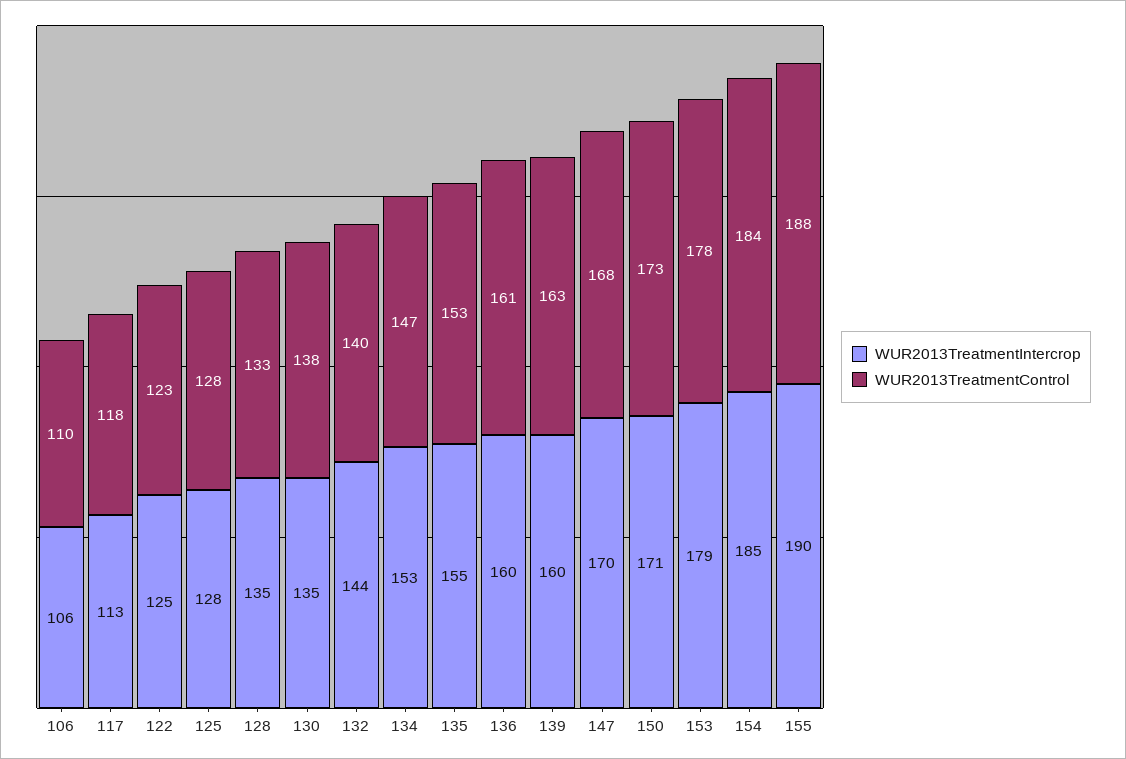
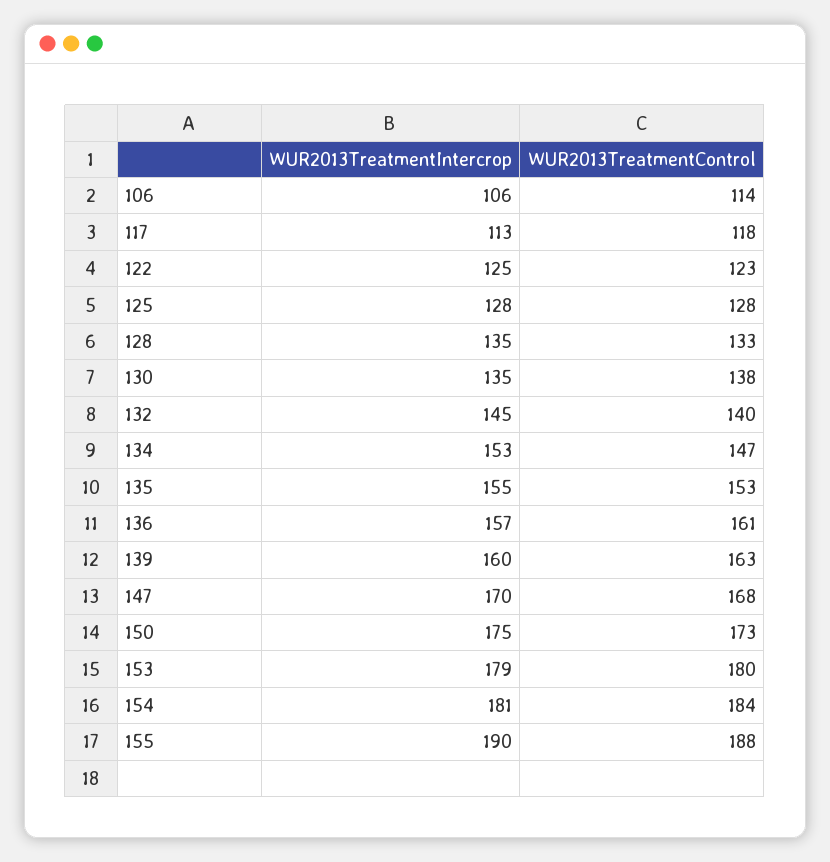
WUR2013TreatmentControl, 106: 110 -> 114
WUR2013TreatmentIntercrop, 132: 144 -> 145
WUR2013TreatmentIntercrop, 136: 160 -> 157
WUR2013TreatmentIntercrop, 150: 171 -> 175
WUR2013TreatmentControl, 153: 178 -> 180
WUR2013TreatmentIntercrop, 154: 185 -> 181

